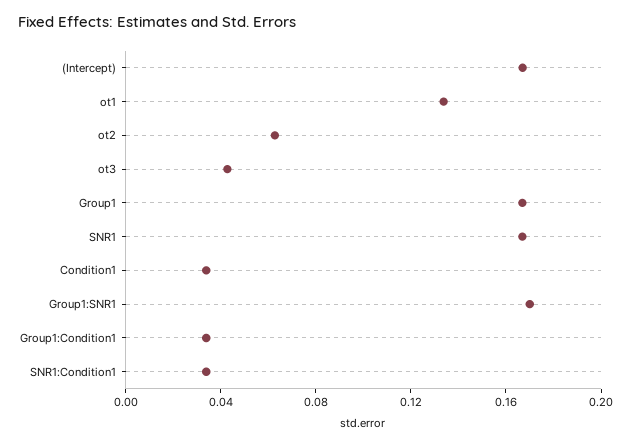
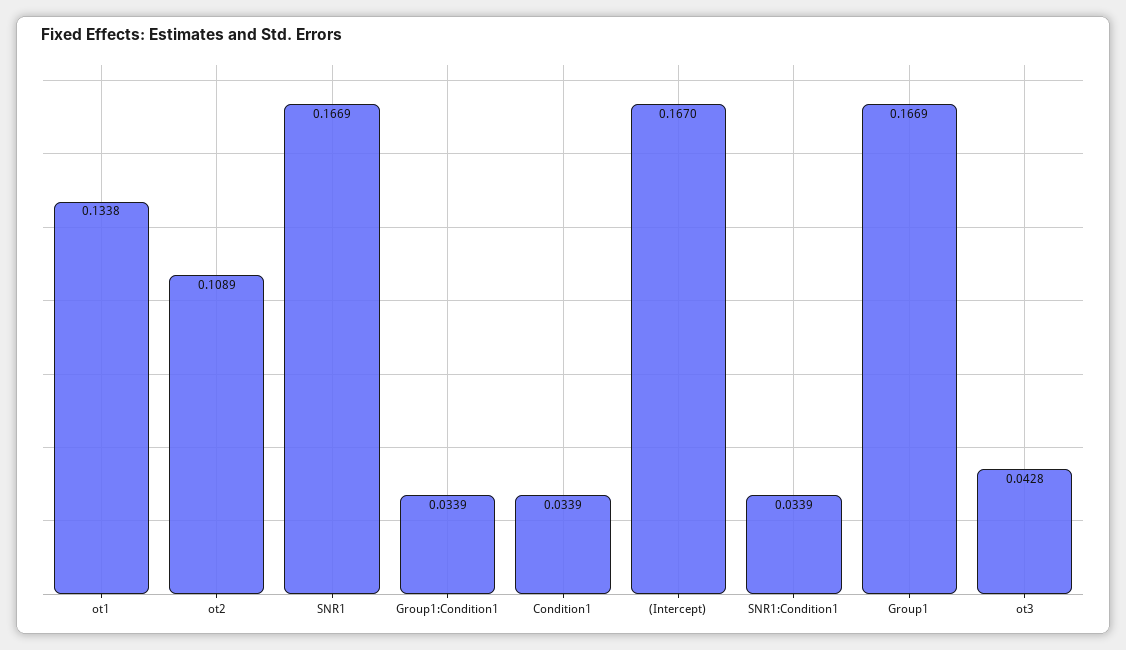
ot2: 0.06 -> 0.1089
Group1:SNR1: 0.17 -> none

